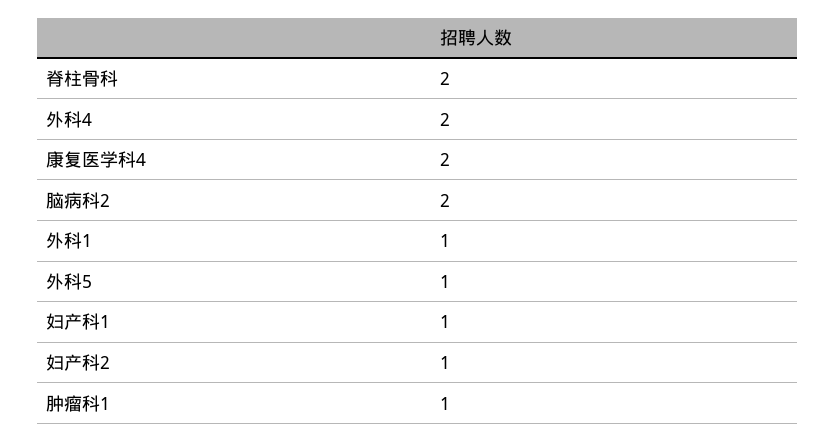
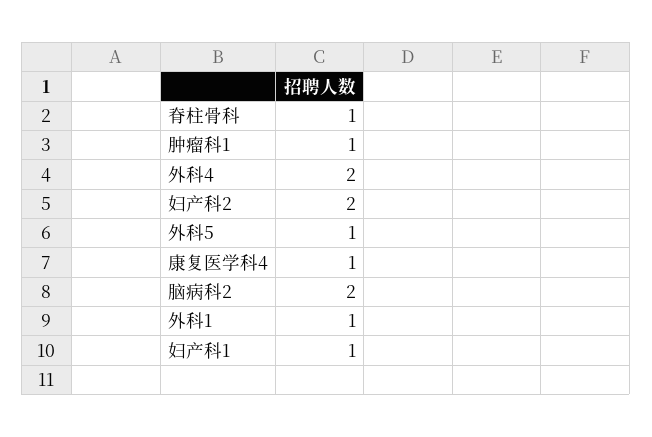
脊柱骨科: 2 -> 1
康复医学科4: 2 -> 1
妇产科2: 1 -> 2

